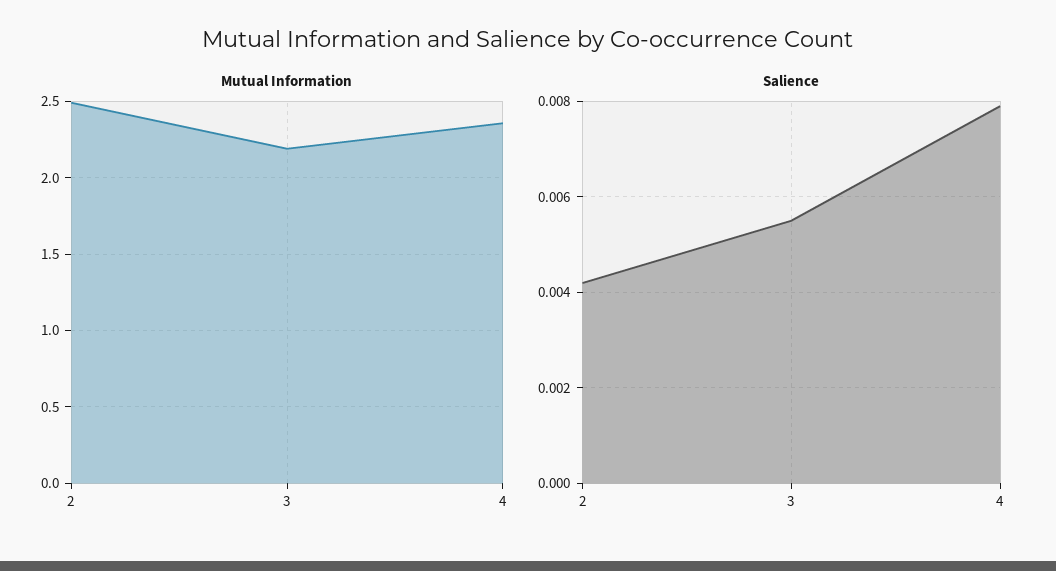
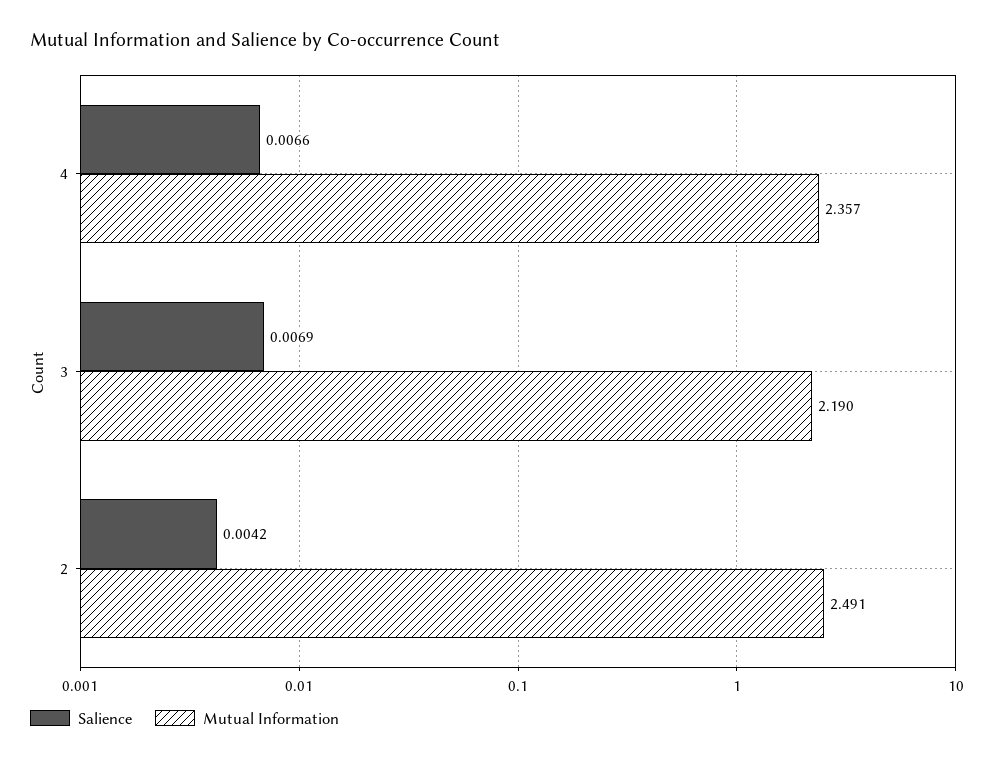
Salience, 3: 0.0055 -> 0.0069
Salience, 4: 0.008 -> 0.0066

